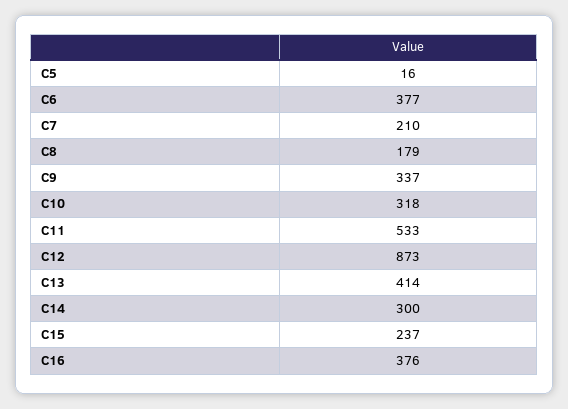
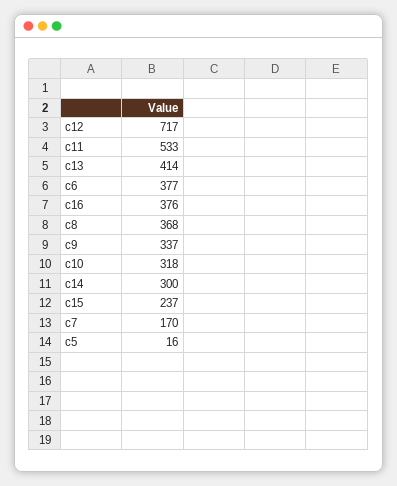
C7: 210 -> 170
C8: 179 -> 368
C12: 873 -> 717

